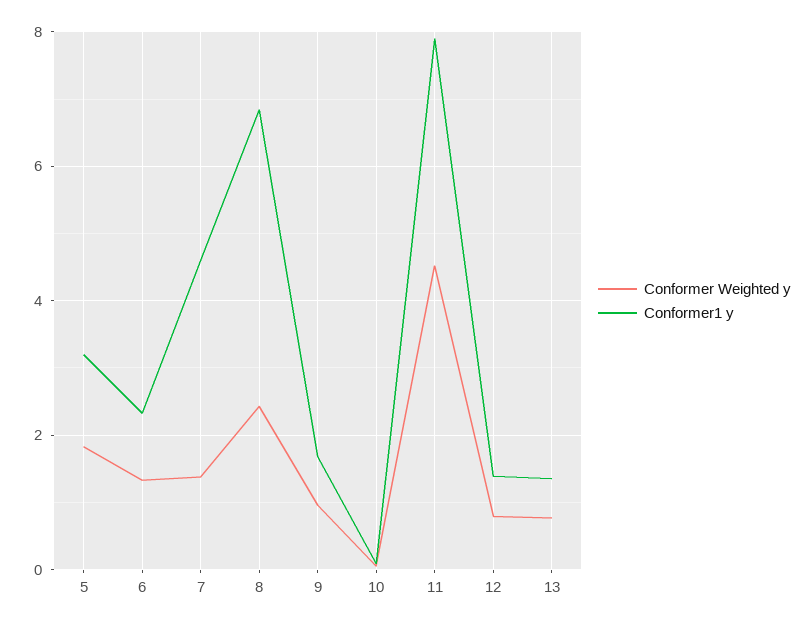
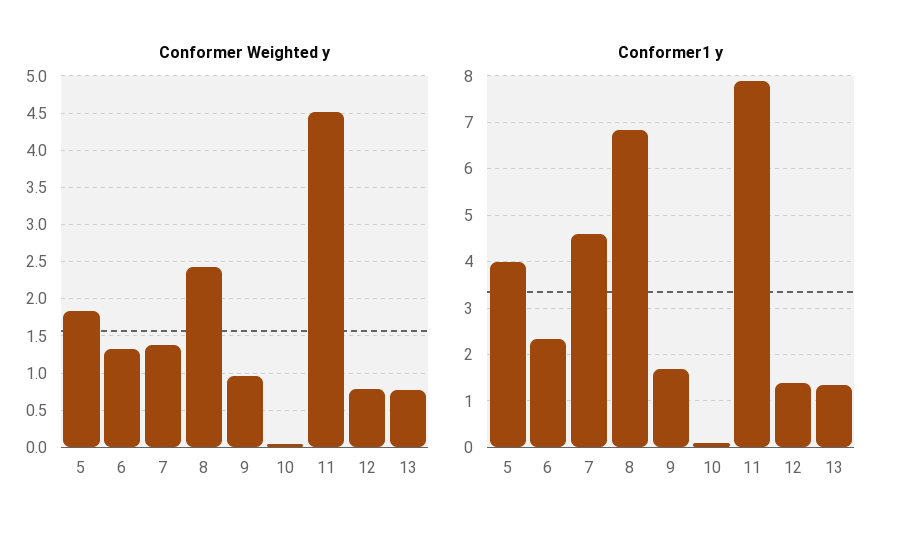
Conformer1 y, 5: 3.2 -> 4

